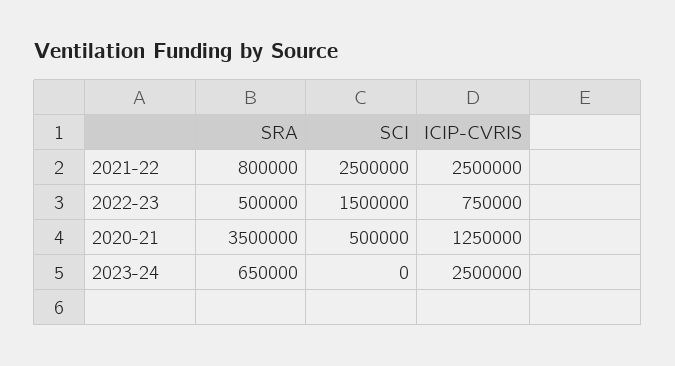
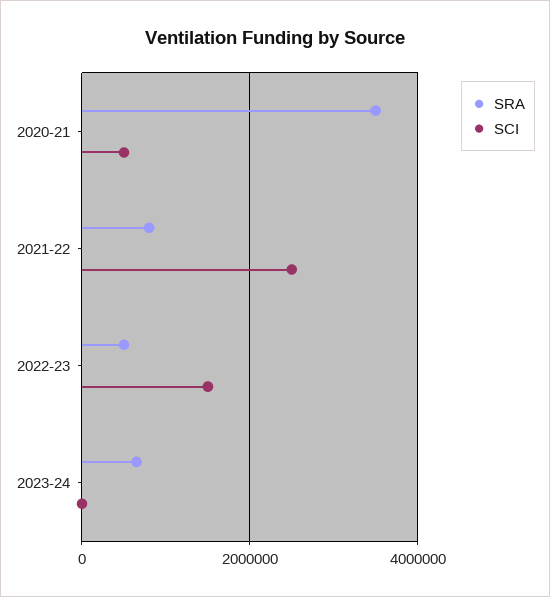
ICIP-CVRIS, 2021-22: 2500000 -> none
ICIP-CVRIS, 2022-23: 750000 -> none
ICIP-CVRIS, 2020-21: 1250000 -> none
ICIP-CVRIS, 2023-24: 2500000 -> none

